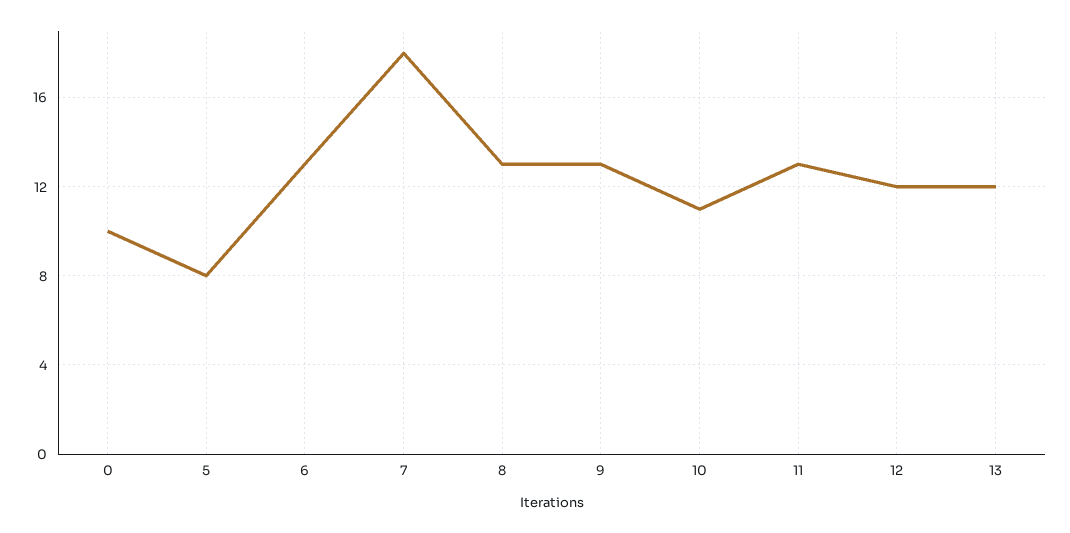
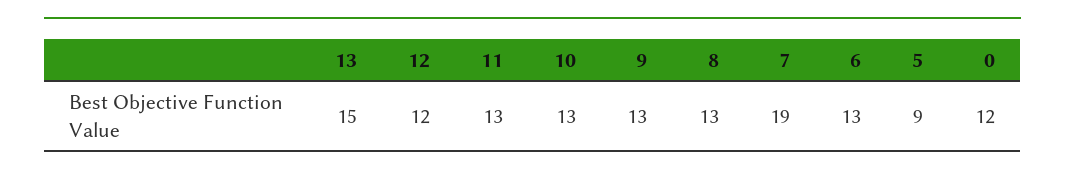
0: 10 -> 12
5: 8 -> 9
7: 18 -> 19
10: 11 -> 13
13: 12 -> 15

